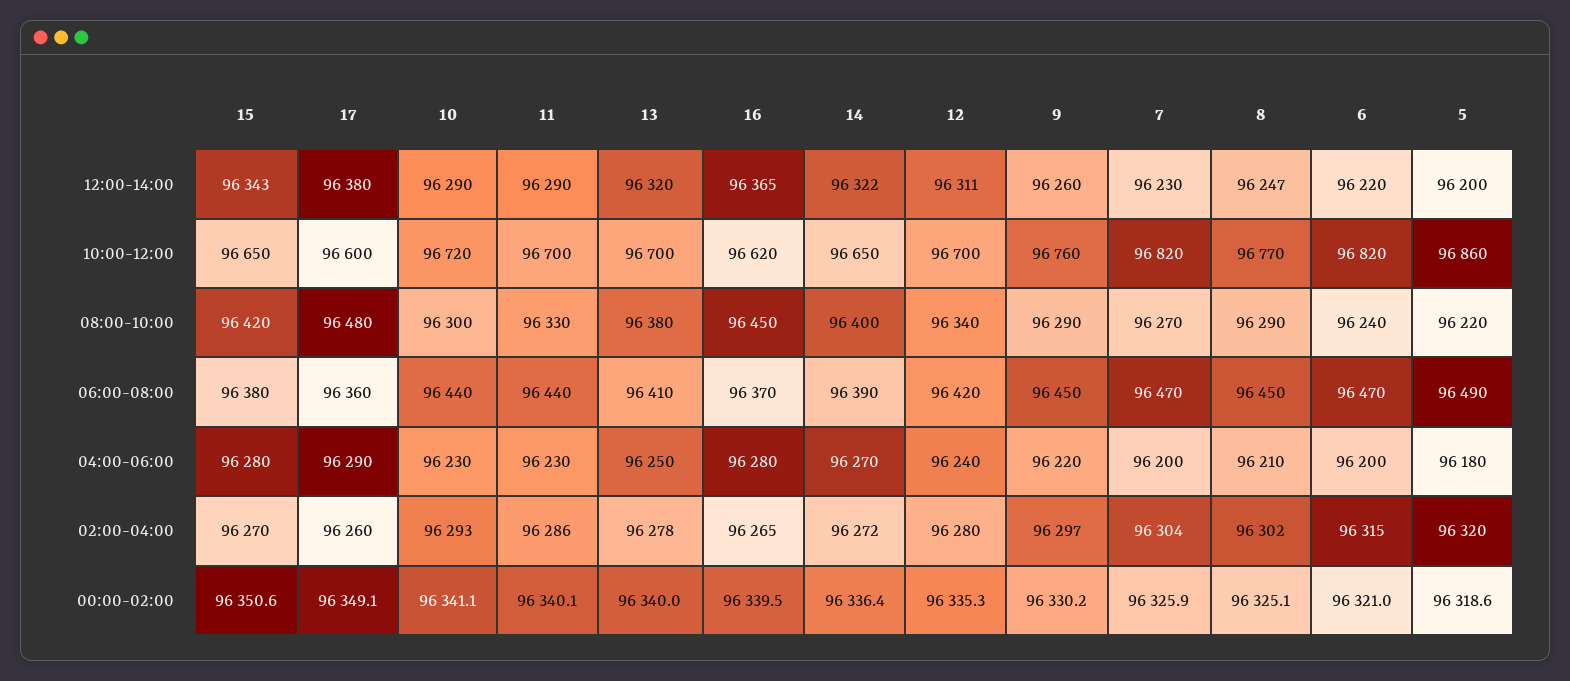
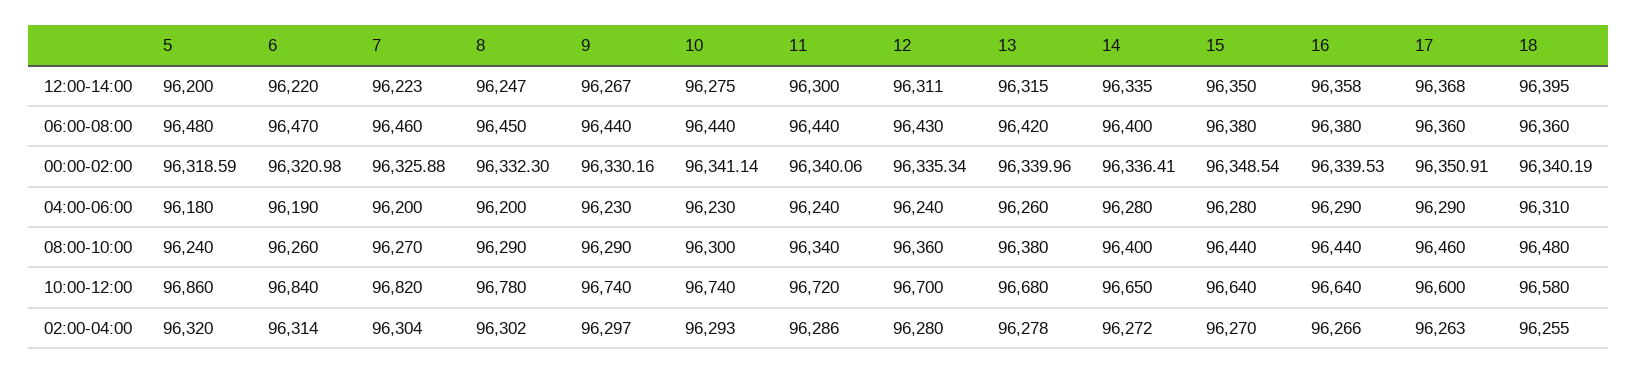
15, 12:00-14:00: 96343 -> 96350
17, 12:00-14:00: 96380 -> 96368
10, 12:00-14:00: 96290 -> 96275
11, 12:00-14:00: 96290 -> 96300
13, 12:00-14:00: 96320 -> 96315
16, 12:00-14:00: 96365 -> 96358
14, 12:00-14:00: 96322 -> 96335
9, 12:00-14:00: 96260 -> 96267
7, 12:00-14:00: 96230 -> 96223
15, 10:00-12:00: 96650 -> 96640
10, 10:00-12:00: 96720 -> 96740
11, 10:00-12:00: 96700 -> 96720
13, 10:00-12:00: 96700 -> 96680
16, 10:00-12:00: 96620 -> 96640
9, 10:00-12:00: 96760 -> 96740
8, 10:00-12:00: 96770 -> 96780
6, 10:00-12:00: 96820 -> 96840
15, 08:00-10:00: 96420 -> 96440
17, 08:00-10:00: 96480 -> 96460
11, 08:00-10:00: 96330 -> 96340
16, 08:00-10:00: 96450 -> 96440
12, 08:00-10:00: 96340 -> 96360
6, 08:00-10:00: 96240 -> 96260
5, 08:00-10:00: 96220 -> 96240
13, 06:00-08:00: 96410 -> 96420
16, 06:00-08:00: 96370 -> 96380
14, 06:00-08:00: 96390 -> 96400
12, 06:00-08:00: 96420 -> 96430
9, 06:00-08:00: 96450 -> 96440
7, 06:00-08:00: 96470 -> 96460
5, 06:00-08:00: 96490 -> 96480
11, 04:00-06:00: 96230 -> 96240
13, 04:00-06:00: 96250 -> 96260
16, 04:00-06:00: 96280 -> 96290
14, 04:00-06:00: 96270 -> 96280
9, 04:00-06:00: 96220 -> 96230
8, 04:00-06:00: 96210 -> 96200
6, 04:00-06:00: 96200 -> 96190
17, 02:00-04:00: 96260 -> 96263
16, 02:00-04:00: 96265 -> 96266
6, 02:00-04:00: 96315 -> 96314
15, 00:00-02:00: 96350.6 -> 96348.54
17, 00:00-02:00: 96349.1 -> 96350.91
8, 00:00-02:00: 96325.1 -> 96332.3
18, 12:00-14:00: none -> 96395
18, 06:00-08:00: none -> 96360
18, 00:00-02:00: none -> 96340.19
18, 04:00-06:00: none -> 96310
18, 08:00-10:00: none -> 96480
18, 10:00-12:00: none -> 96580
18, 02:00-04:00: none -> 96255

